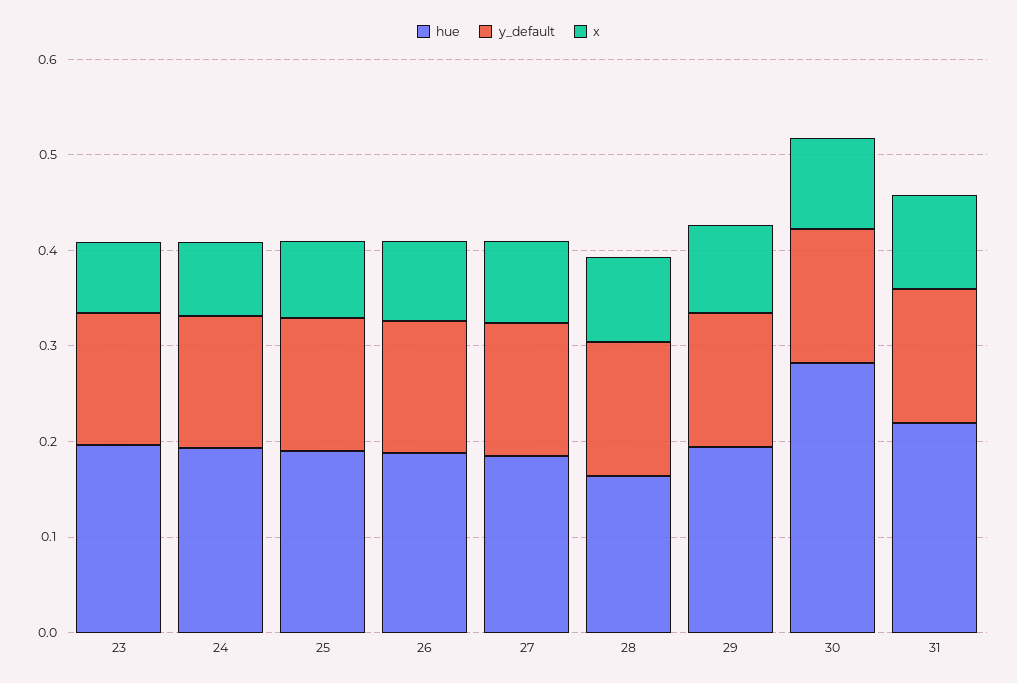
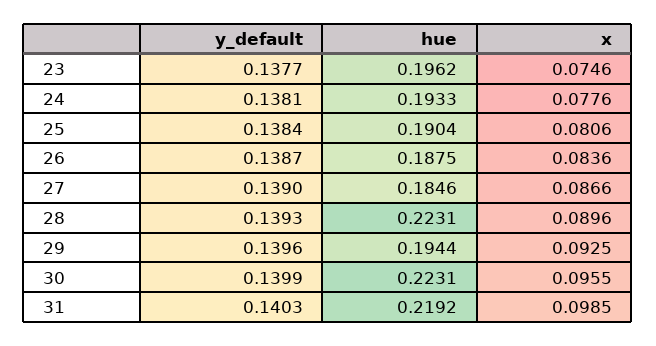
hue, 28: 0.16 -> 0.2231
hue, 30: 0.28 -> 0.2231

